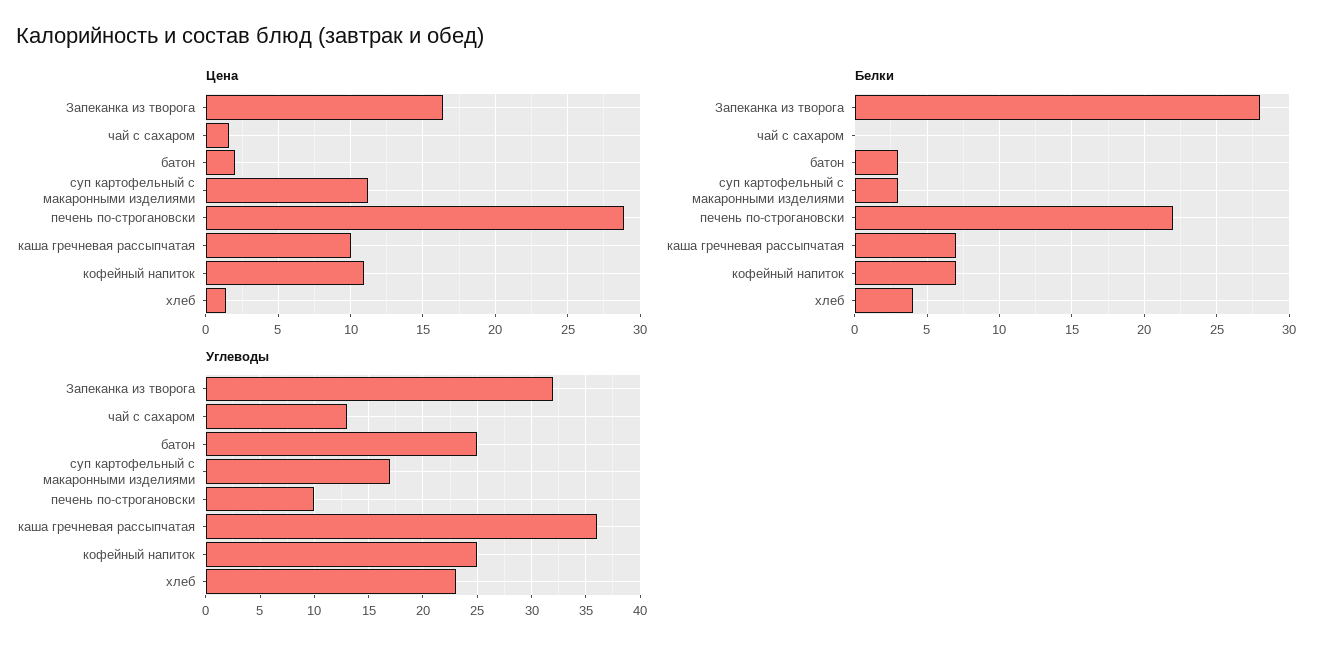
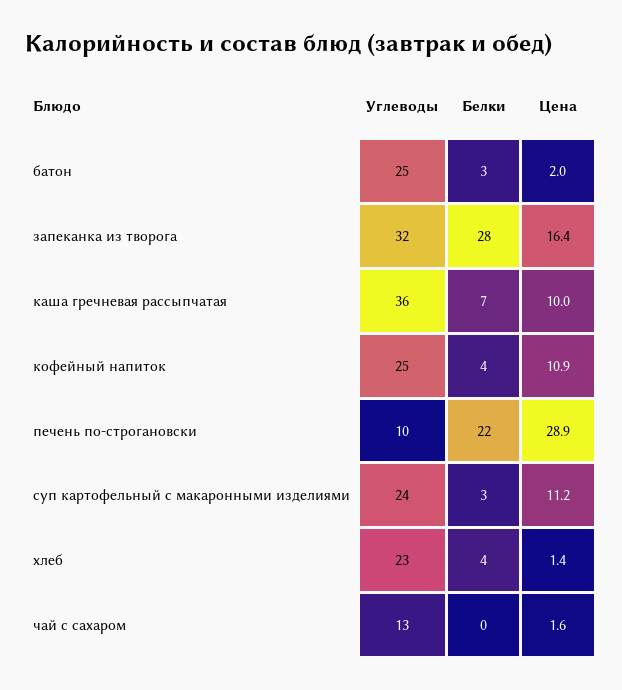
Белки, кофейный напиток: 7 -> 4
Углеводы, суп картофельный с макаронными изделиями: 17 -> 24

